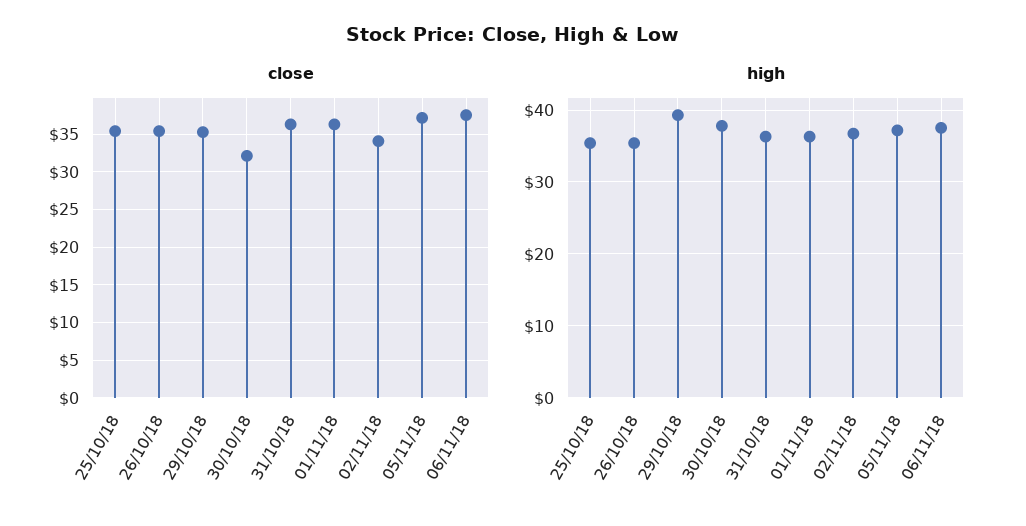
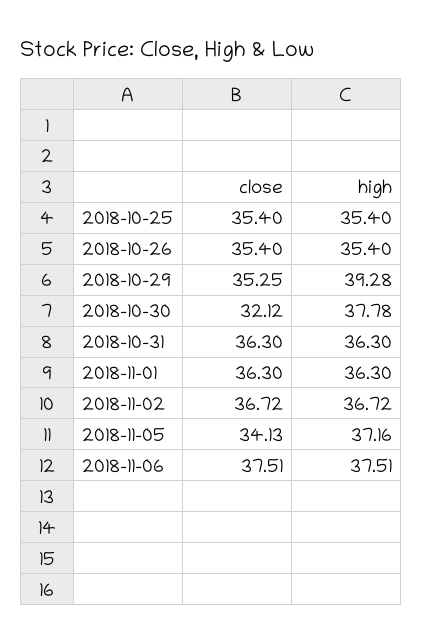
close, 02/11/18: 34 -> 36.72
close, 05/11/18: 37 -> 34.13

